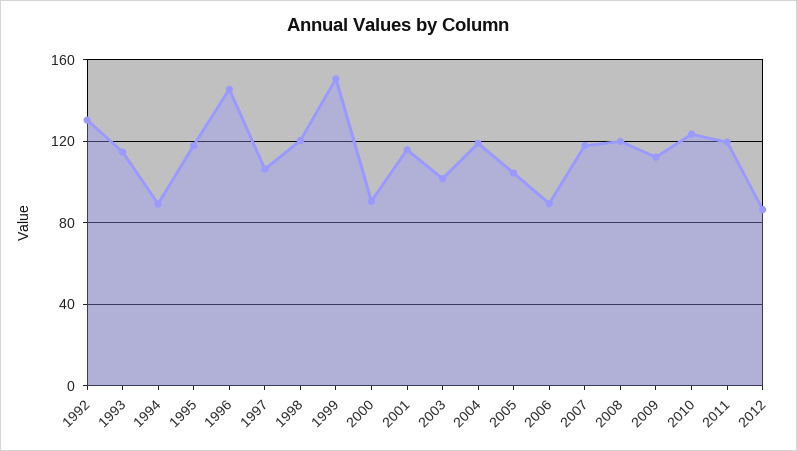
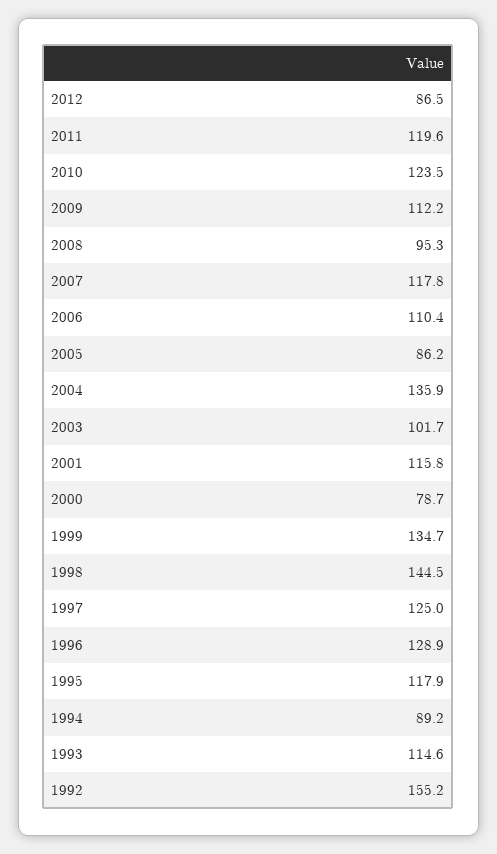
1992: 130 -> 155.2
1996: 145 -> 128.9
1997: 105 -> 125
1998: 120 -> 144.5
1999: 150 -> 134.7
2000: 90 -> 78.7
2004: 120 -> 135.9
2005: 105 -> 86.2
2006: 90 -> 110.4
2008: 120 -> 95.3

